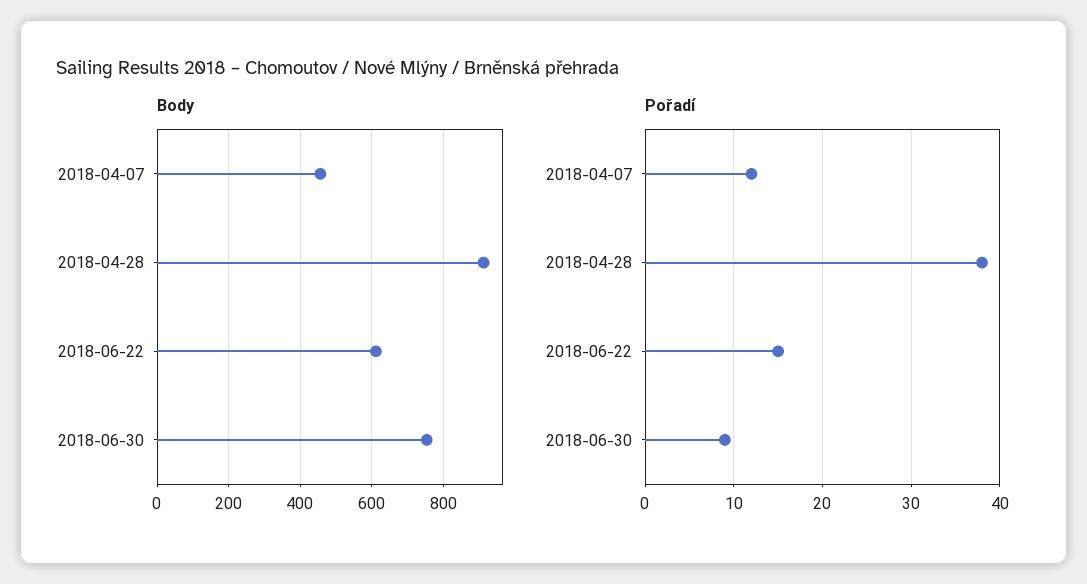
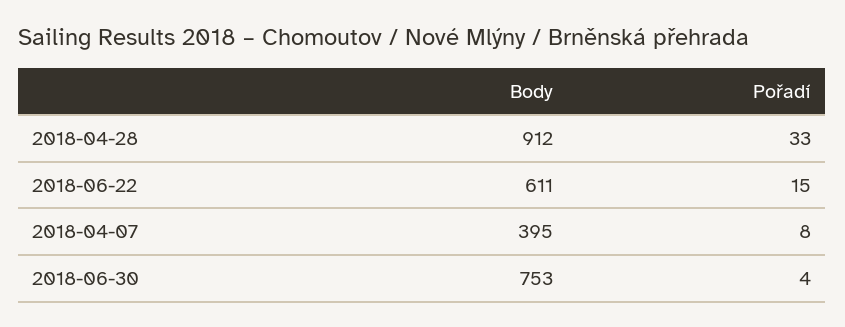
Body, 2018-04-07: 460 -> 395
Pořadí, 2018-04-07: 12 -> 8
Pořadí, 2018-04-28: 38 -> 33
Pořadí, 2018-06-30: 9 -> 4

